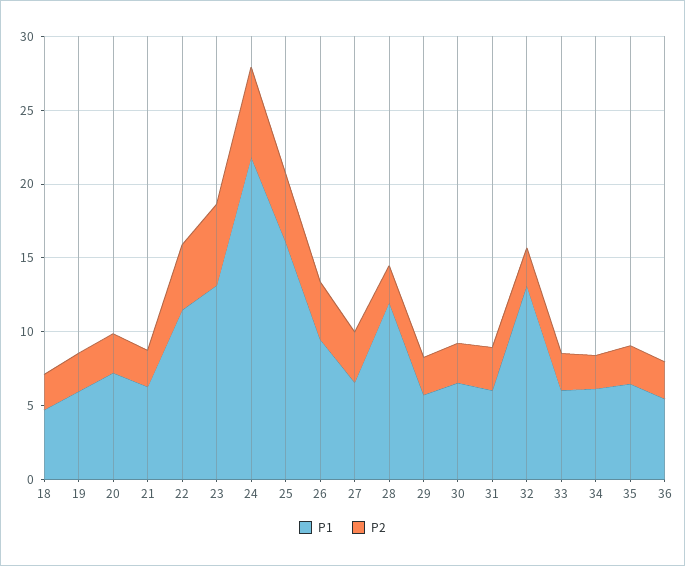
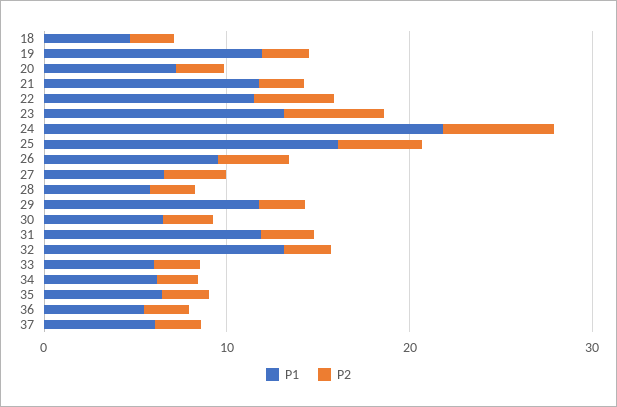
P1, 19: 6 -> 12
P1, 21: 6 -> 12
P1, 28: 12 -> 6
P1, 29: 6 -> 12
P1, 31: 6 -> 12
P1, 37: none -> 6
P2, 37: none -> 2

